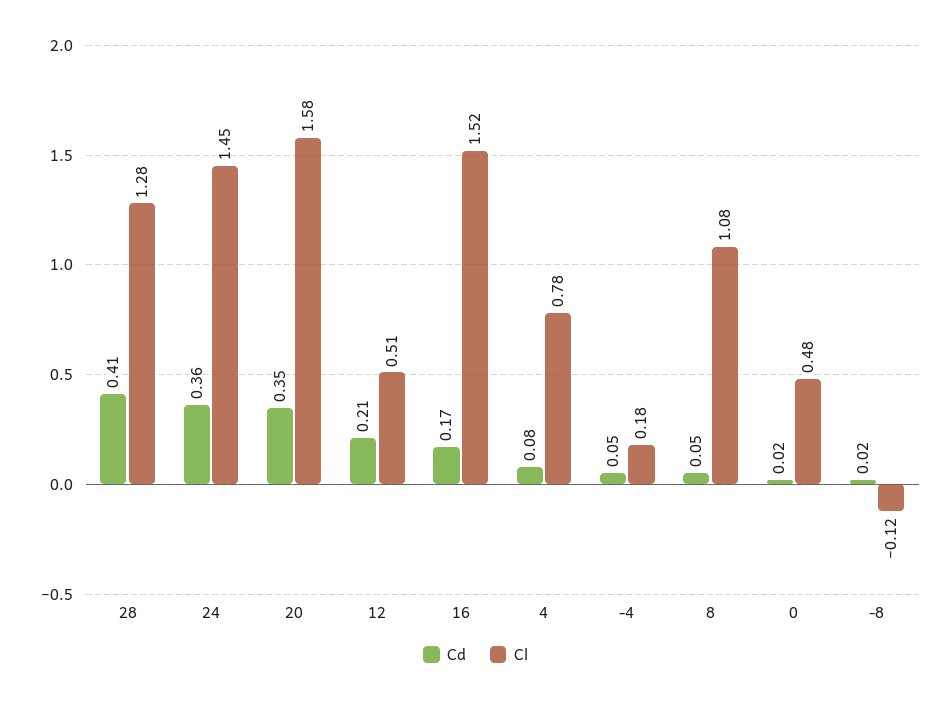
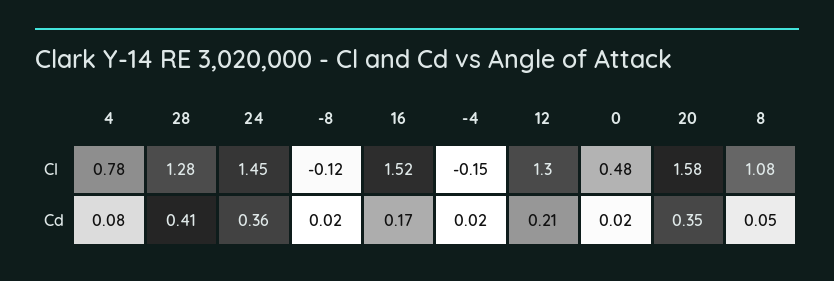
Cl, 12: 0.51 -> 1.3
Cd, -4: 0.05 -> 0.02
Cl, -4: 0.18 -> -0.15

